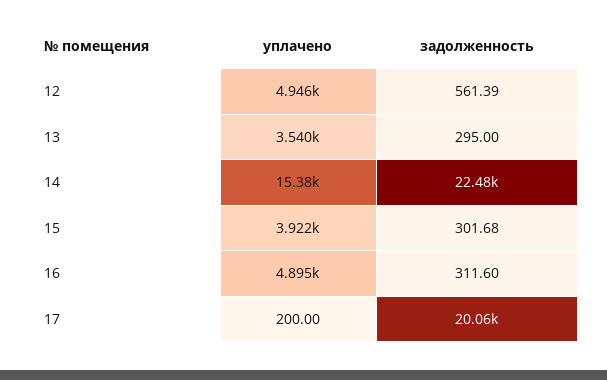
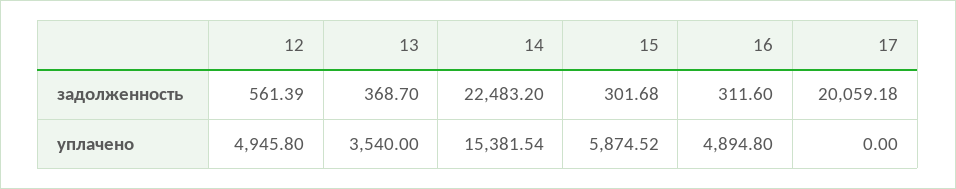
задолженность, 13: 295 -> 368.7
уплачено, 15: 3922 -> 5874.52
уплачено, 17: 200 -> 0

